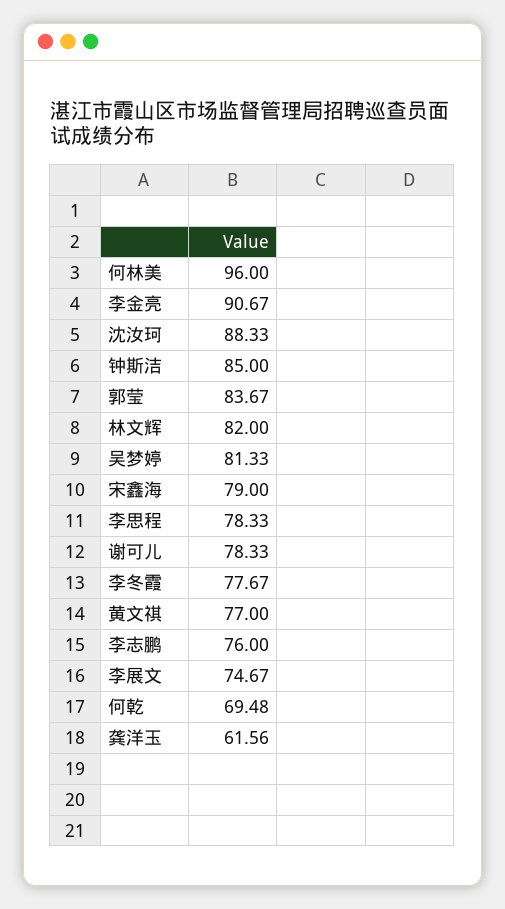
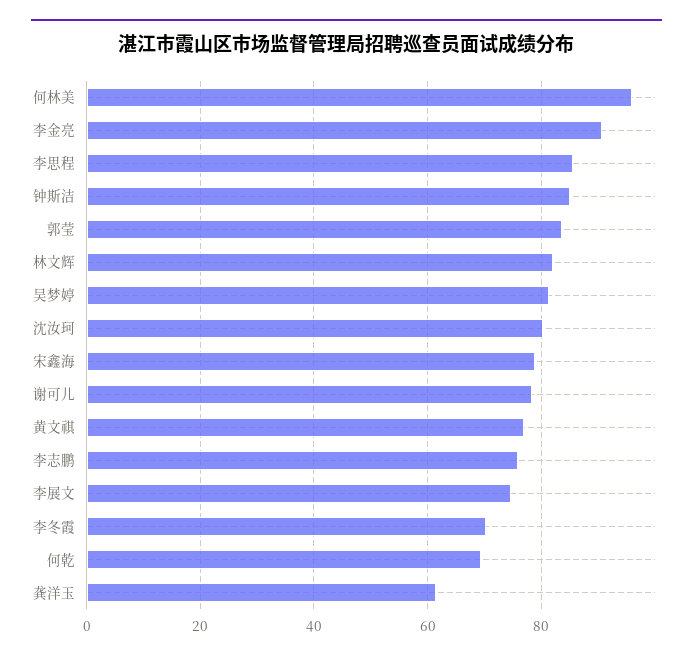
沈汝珂: 88.33 -> 80
李思程: 78.33 -> 86
李冬霞: 77.67 -> 70

